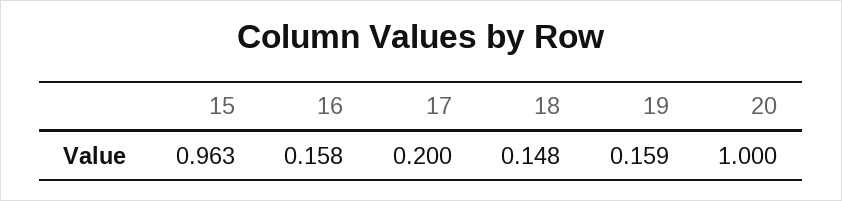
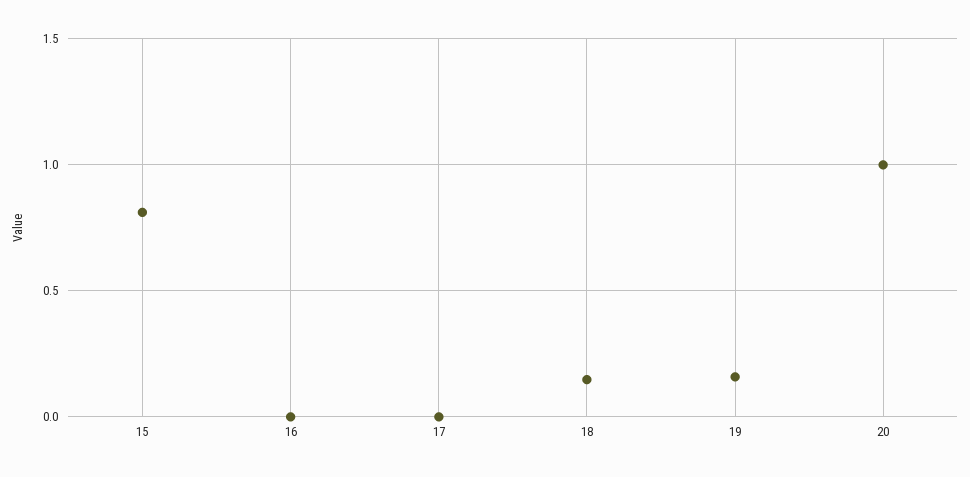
15: 0.963 -> 0.8
16: 0.158 -> 0
17: 0.2 -> 0

